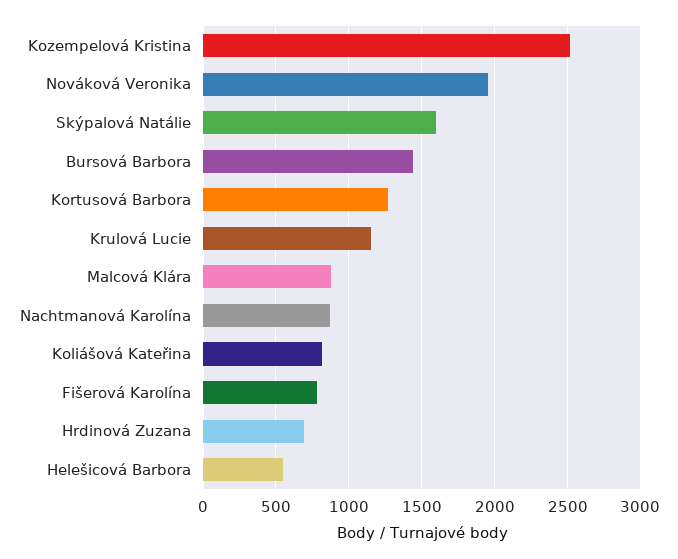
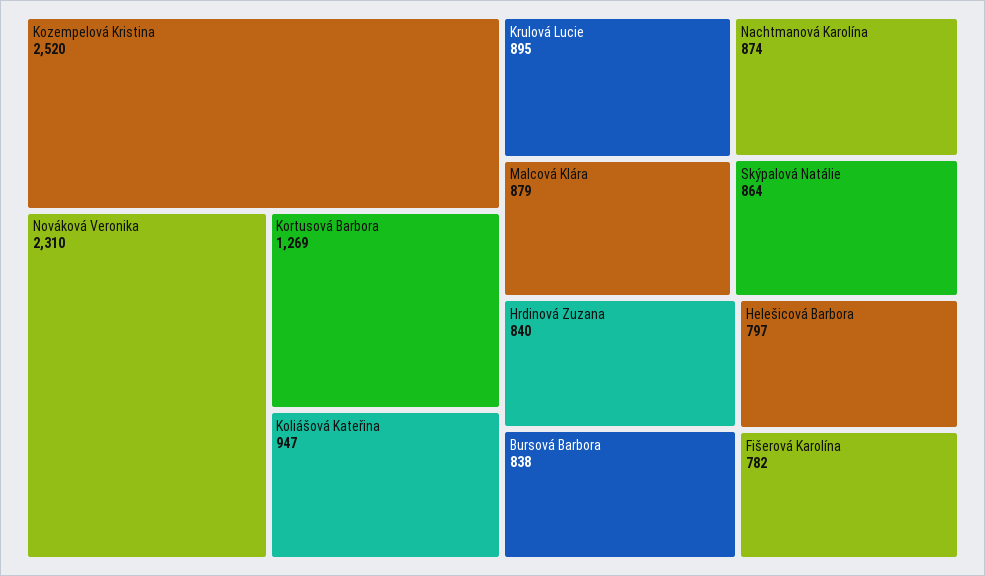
Nováková Veronika: 1950 -> 2310
Skýpalová Natálie: 1600 -> 864
Bursová Barbora: 1450 -> 838
Krulová Lucie: 1150 -> 895
Koliášová Kateřina: 800 -> 947
Hrdinová Zuzana: 700 -> 840
Helešicová Barbora: 550 -> 797

